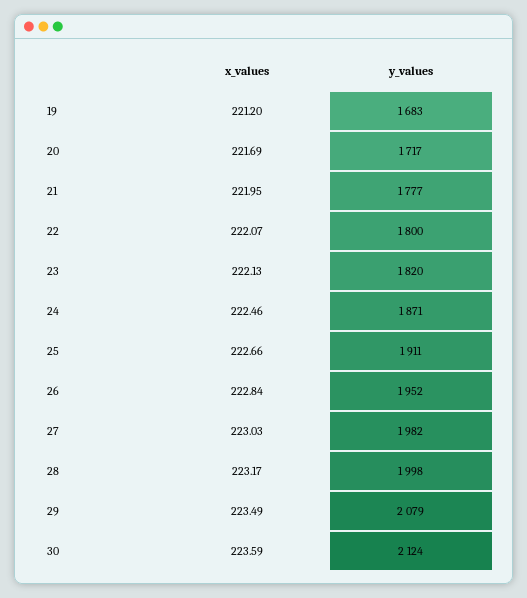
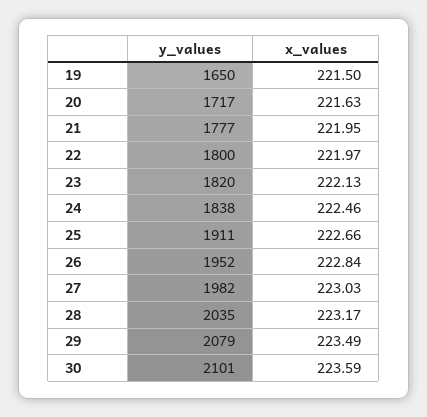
x_values, 19: 221.2 -> 221.5
y_values, 19: 1683 -> 1650
x_values, 20: 221.69 -> 221.63
x_values, 22: 222.07 -> 221.97
y_values, 24: 1871 -> 1838
y_values, 28: 1998 -> 2035
y_values, 30: 2124 -> 2101

